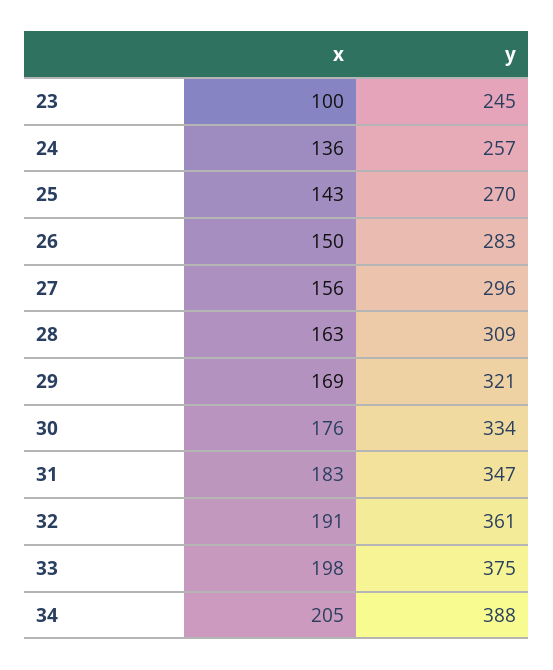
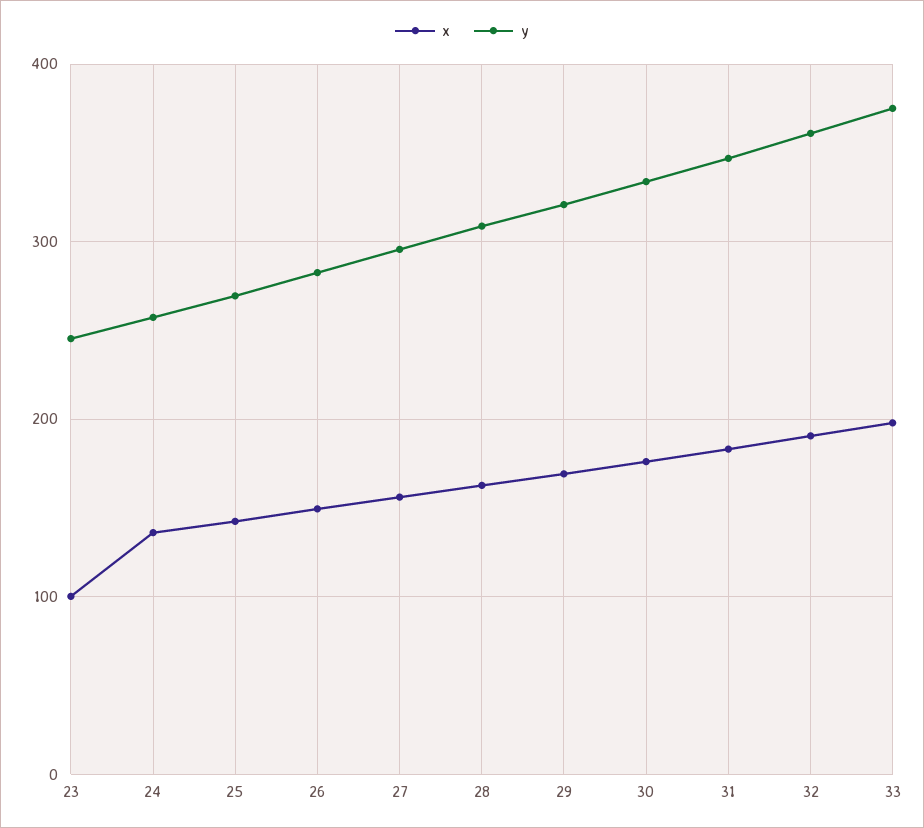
x, 34: 205 -> none
y, 34: 388 -> none

